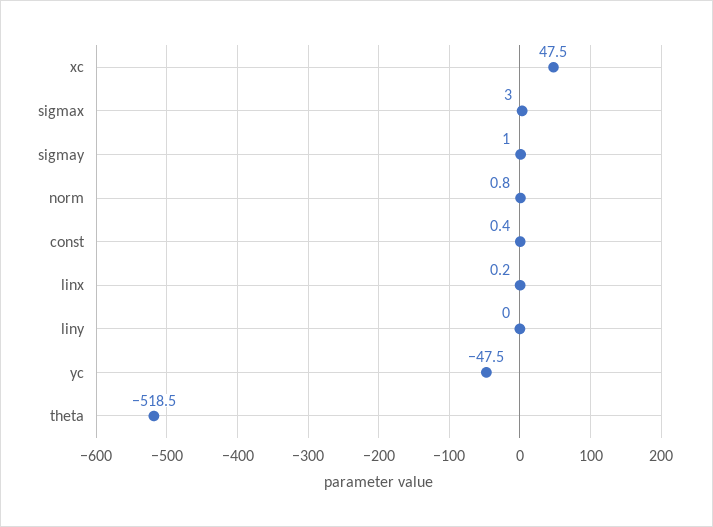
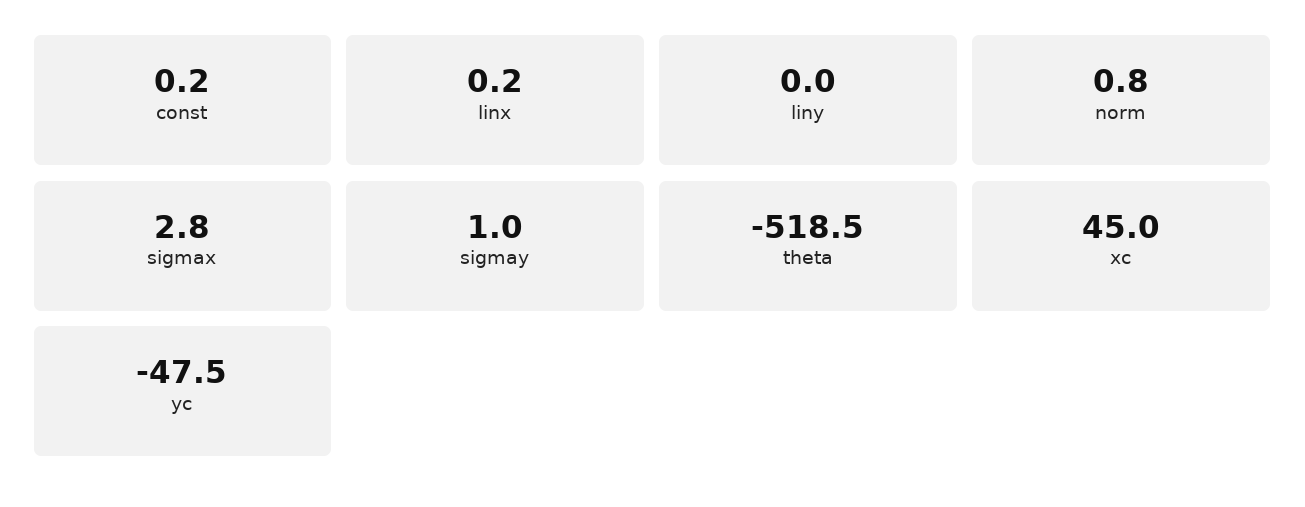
xc: 47.5 -> 45
sigmax: 3 -> 2.8
const: 0.4 -> 0.2

